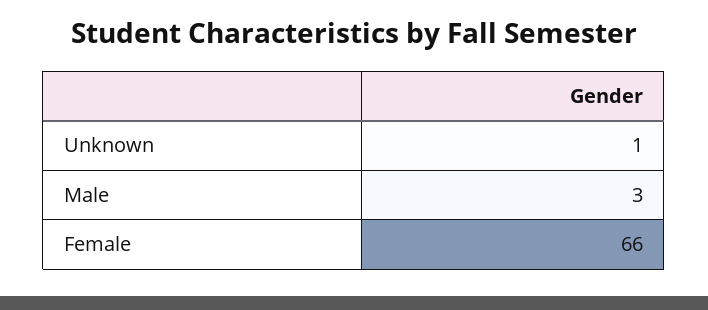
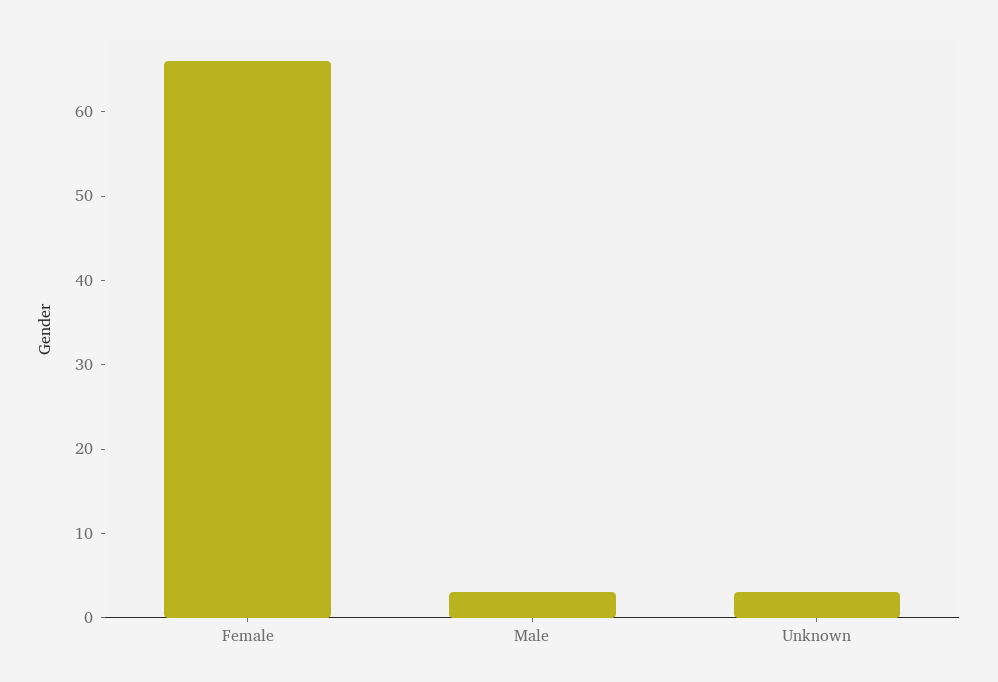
Unknown: 1 -> 3

